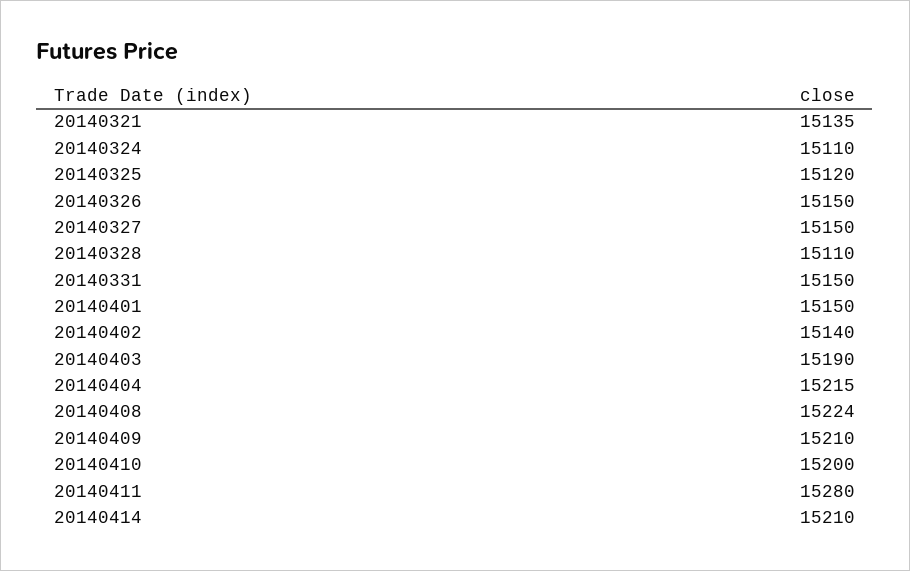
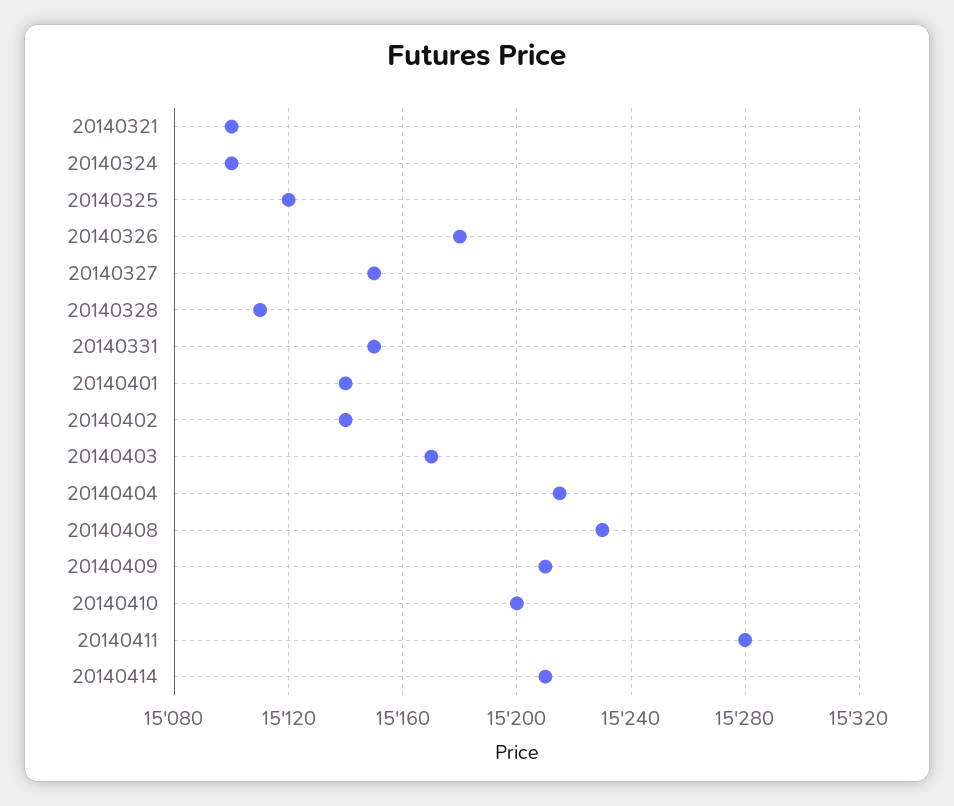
20140321: 15135 -> 15100
20140324: 15110 -> 15100
20140326: 15150 -> 15180
20140401: 15150 -> 15140
20140403: 15190 -> 15170
20140408: 15224 -> 15230

